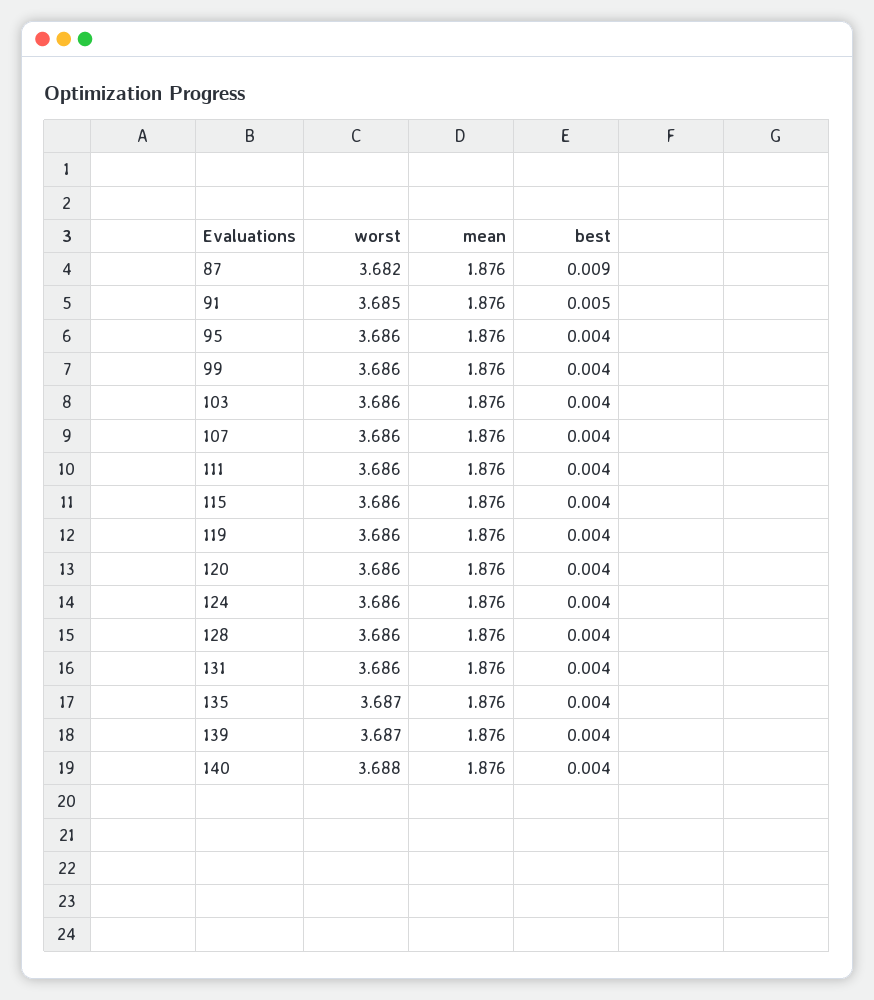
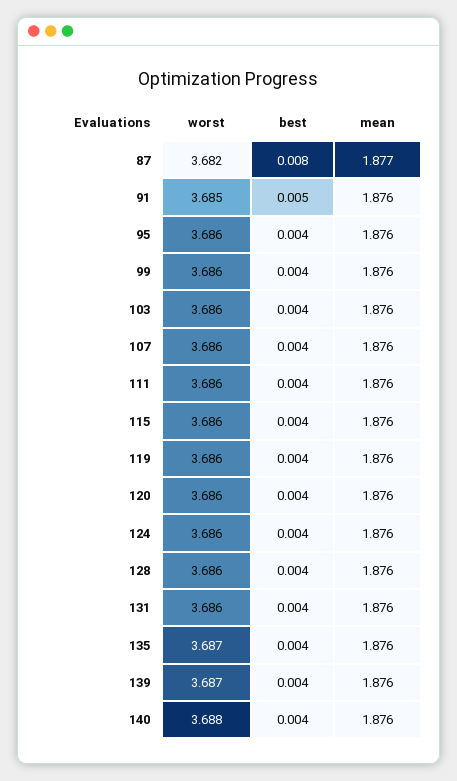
mean, 87: 1.876 -> 1.877
best, 87: 0.009 -> 0.008

